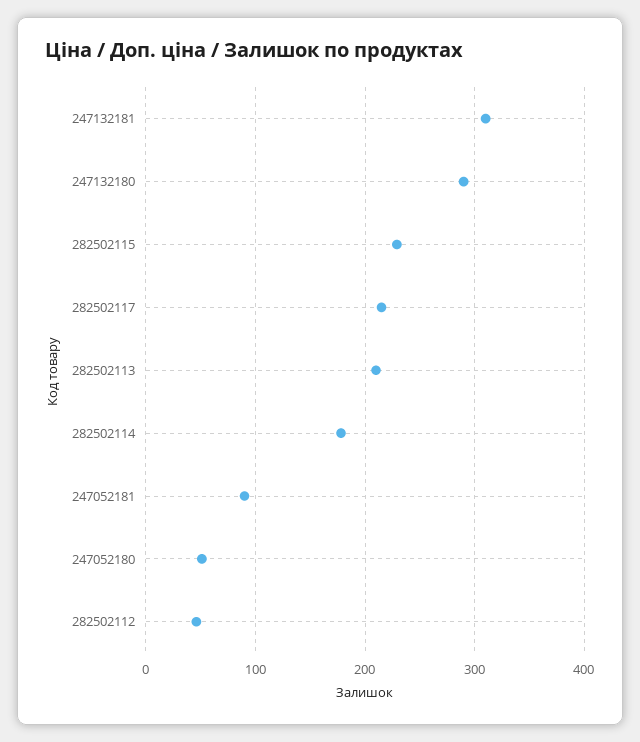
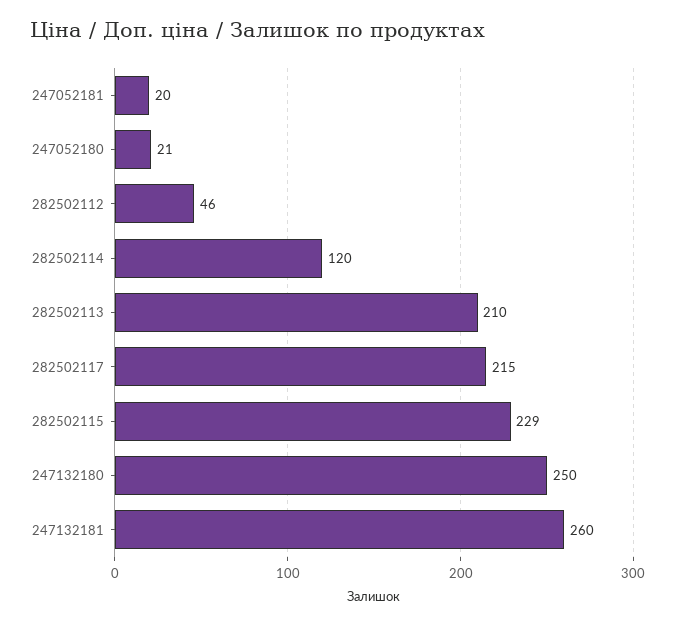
247132181: 310 -> 260
247132180: 290 -> 250
282502114: 180 -> 120
247052181: 90 -> 20
247052180: 50 -> 21

